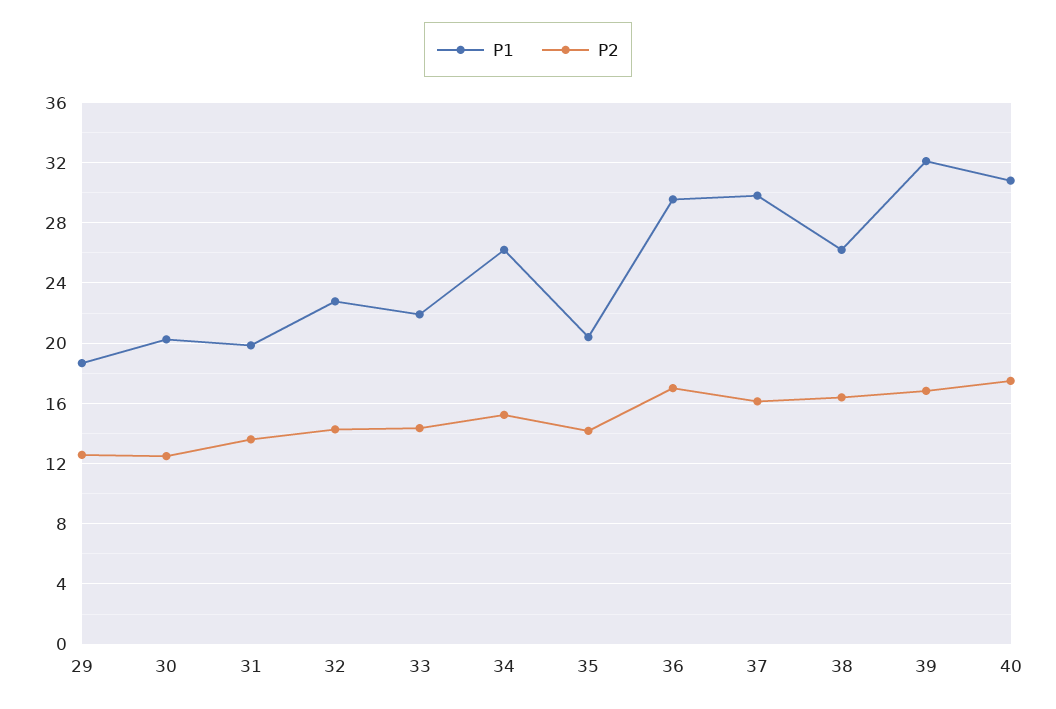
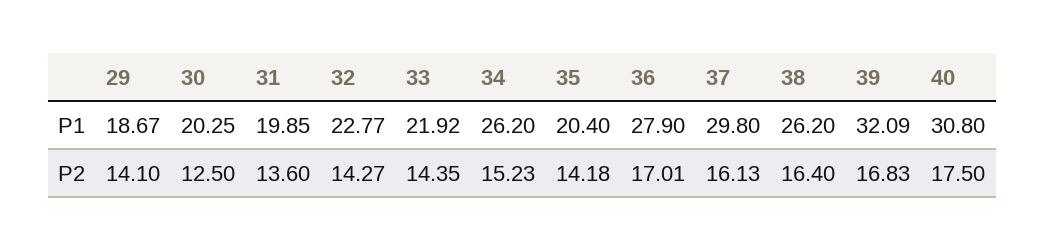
P2, 29: 12.5 -> 14.1
P1, 36: 29.5 -> 27.9

